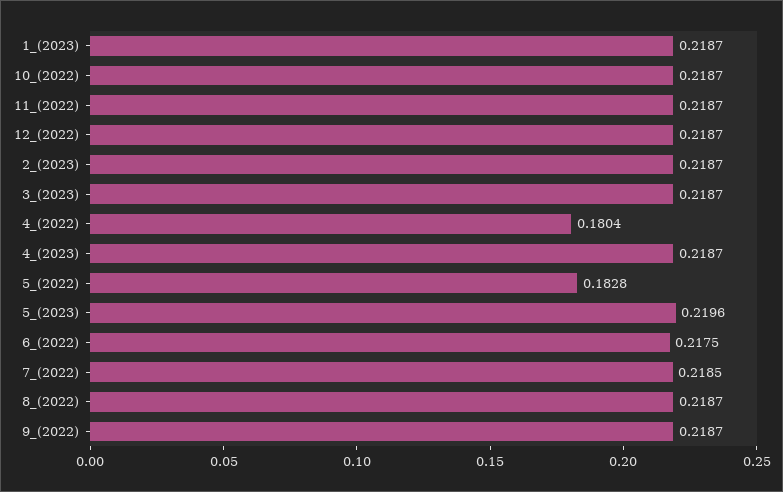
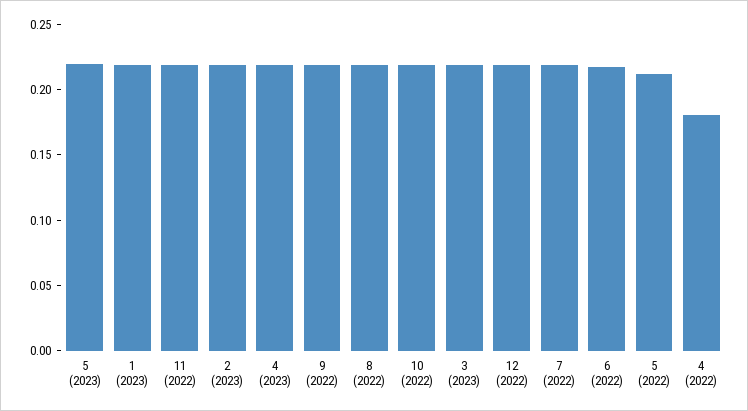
5_(2022): 0.1828 -> 0.21

